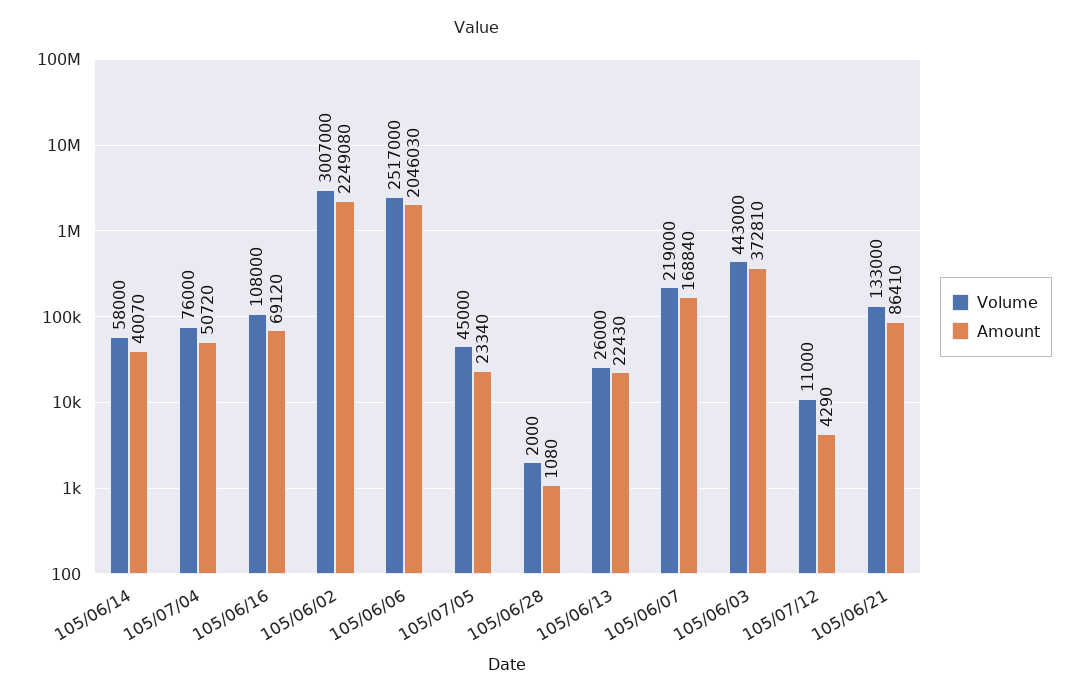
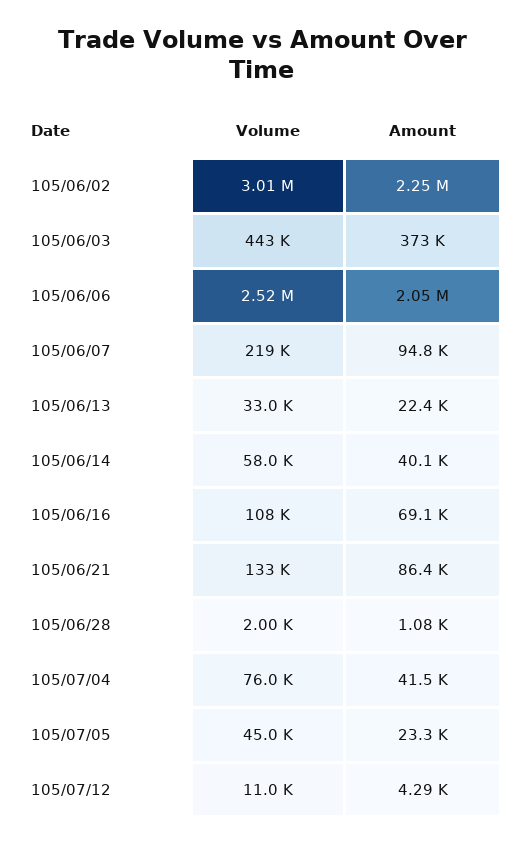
Amount, 105/07/04: 50720 -> 41500
Volume, 105/06/13: 26000 -> 33000
Amount, 105/06/07: 168840 -> 94800

